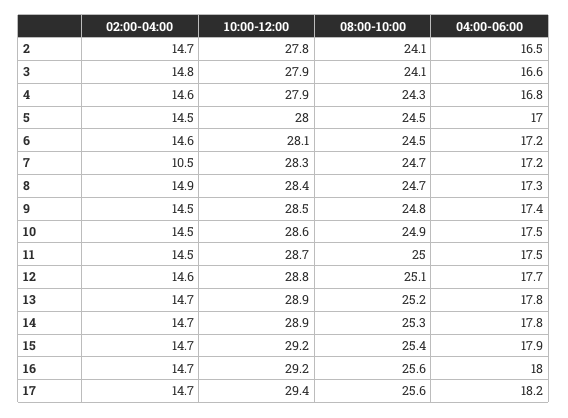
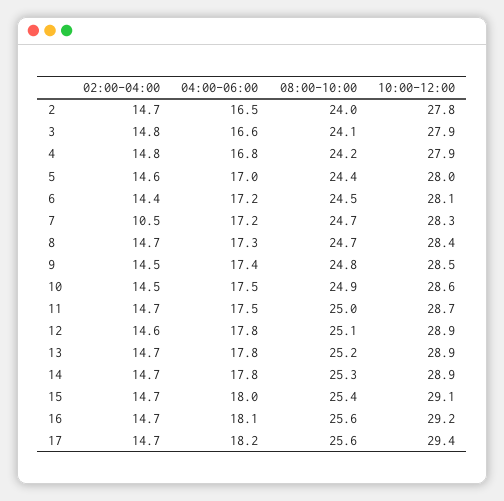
08:00-10:00, 2: 24.1 -> 24
02:00-04:00, 4: 14.6 -> 14.8
08:00-10:00, 4: 24.3 -> 24.2
02:00-04:00, 5: 14.5 -> 14.6
08:00-10:00, 5: 24.5 -> 24.4
02:00-04:00, 6: 14.6 -> 14.4
02:00-04:00, 8: 14.9 -> 14.7
02:00-04:00, 11: 14.5 -> 14.7
10:00-12:00, 12: 28.8 -> 28.9
04:00-06:00, 12: 17.7 -> 17.8
10:00-12:00, 15: 29.2 -> 29.1
04:00-06:00, 15: 17.9 -> 18
04:00-06:00, 16: 18 -> 18.1

